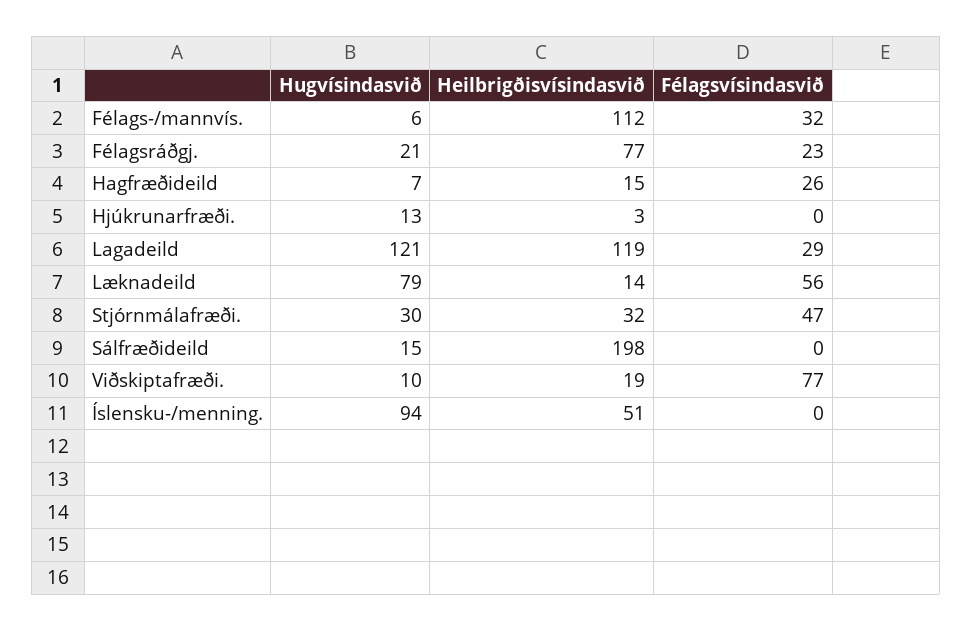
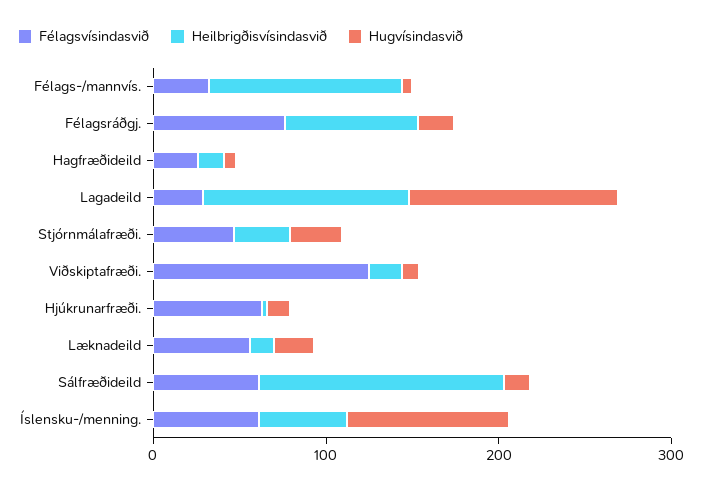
Félagsvísindasvið, Félagsráðgj.: 23 -> 80
Félagsvísindasvið, Hjúkrunarfræði.: 0 -> 60
Hugvísindasvið, Læknadeild: 79 -> 20
Heilbrigðisvísindasvið, Sálfræðideild: 198 -> 140
Félagsvísindasvið, Sálfræðideild: 0 -> 60
Félagsvísindasvið, Viðskiptafræði.: 77 -> 120
Félagsvísindasvið, Íslensku-/menning.: 0 -> 60

